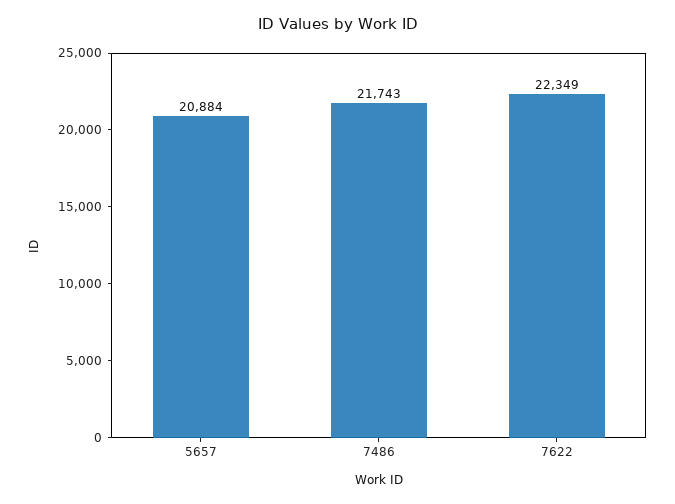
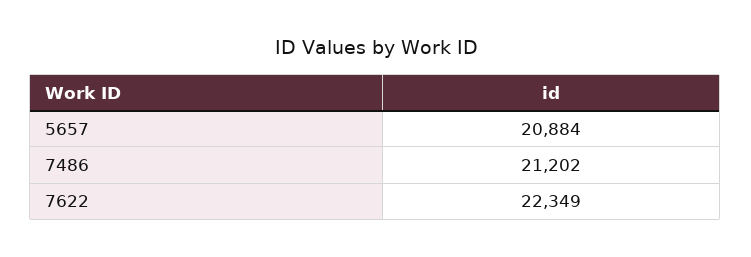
7486: 21743 -> 21202

